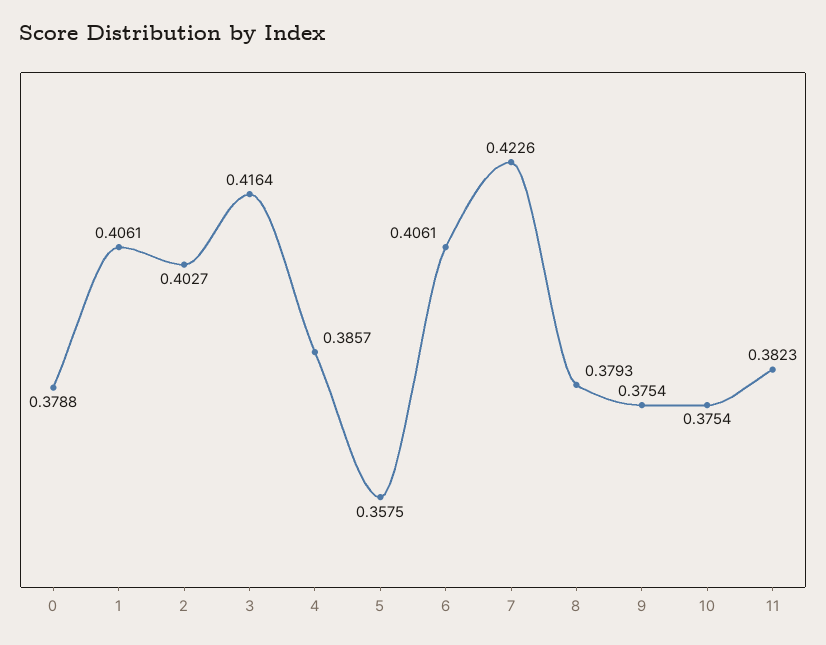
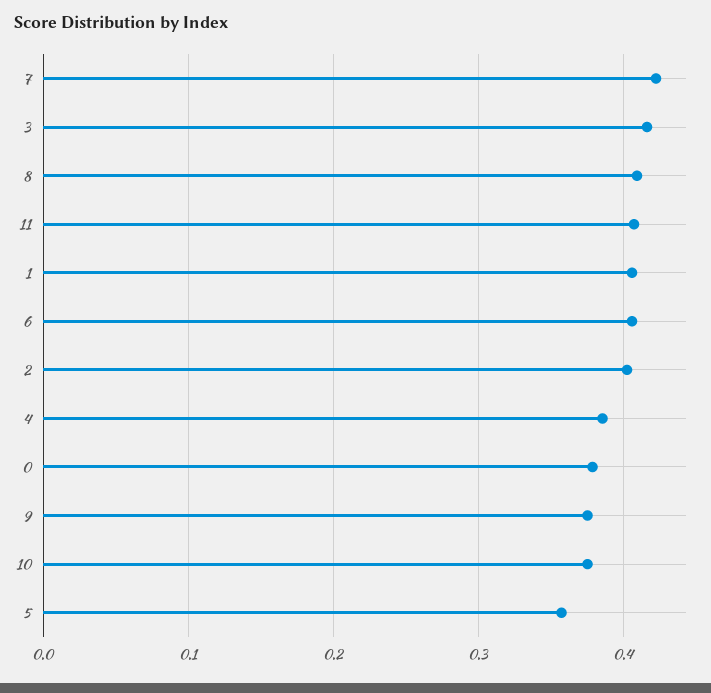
8: 0.3793 -> 0.41
11: 0.3823 -> 0.41

